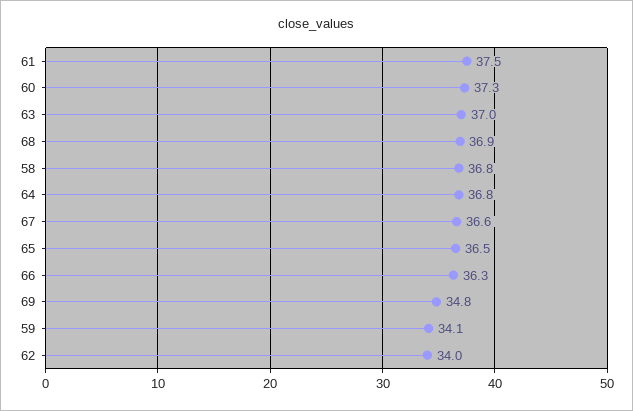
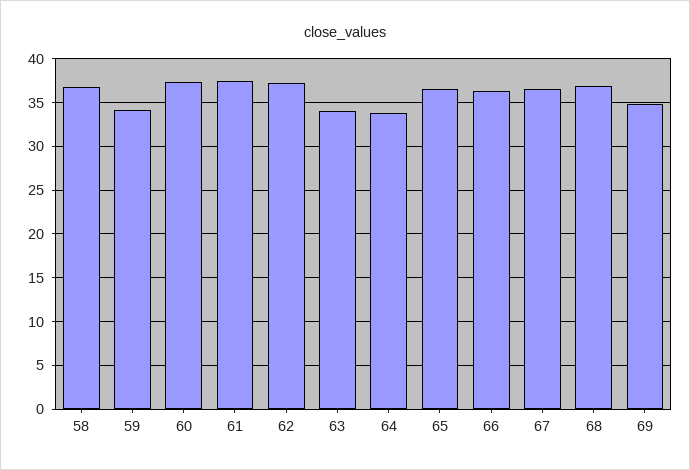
63: 37 -> 34
64: 36.8 -> 34
62: 34 -> 37

